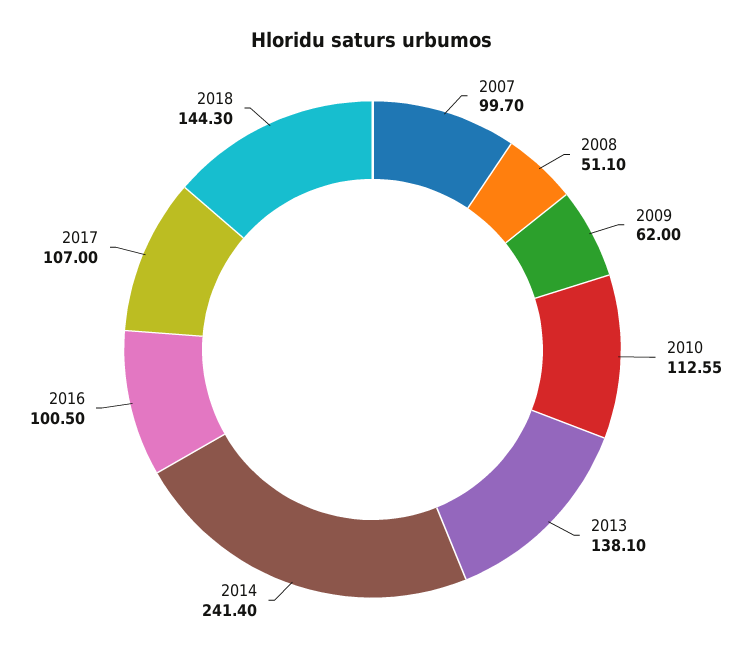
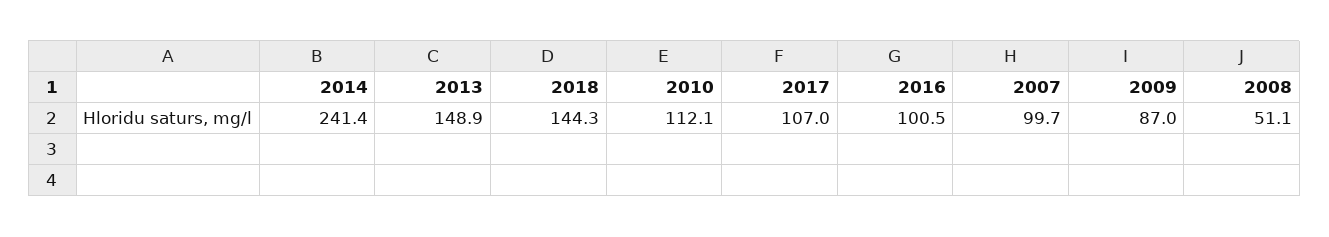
2009: 62 -> 87
2010: 112.55 -> 112.1
2013: 138.1 -> 148.9

